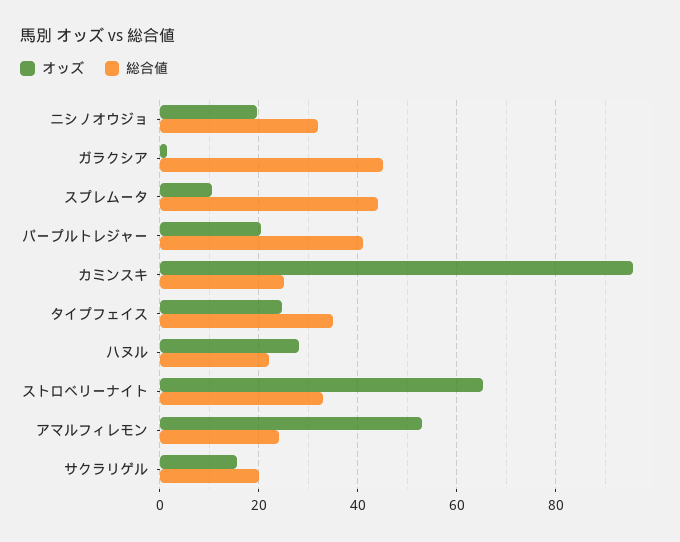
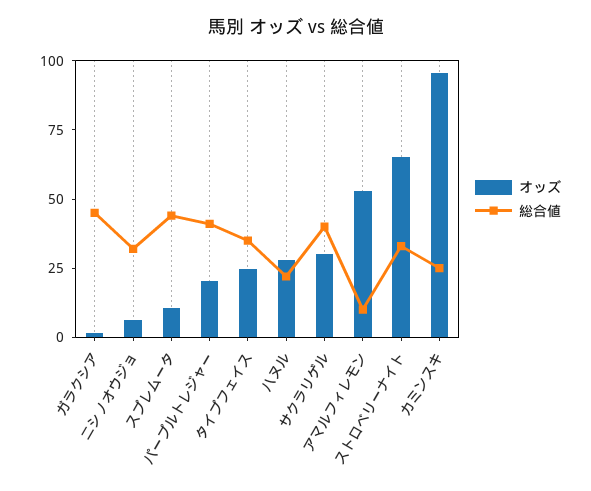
オッズ, ニシノオウジョ: 20 -> 5
総合値, アマルフィレモン: 24 -> 10
オッズ, サクラリゲル: 16 -> 30
総合値, サクラリゲル: 20 -> 40

